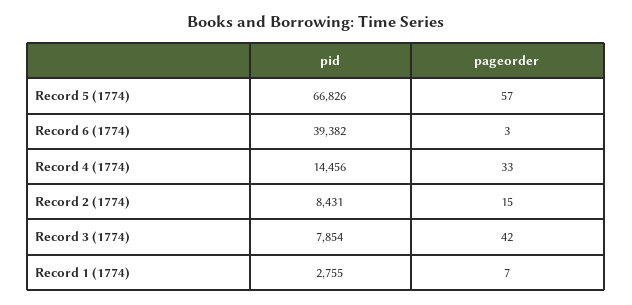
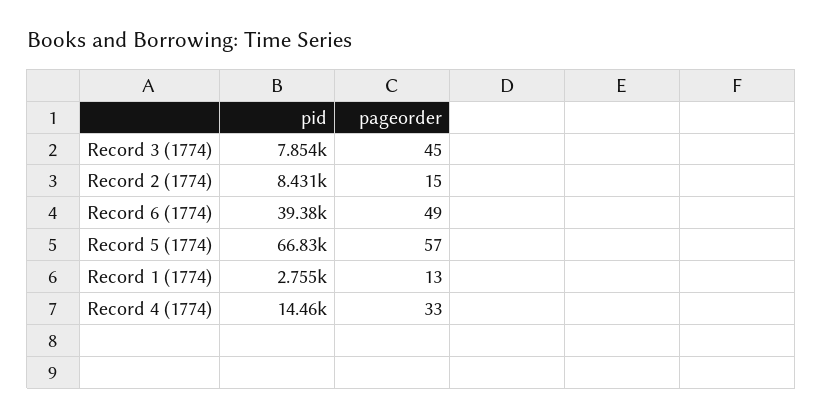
pageorder, Record 6 (1774): 3 -> 49
pageorder, Record 3 (1774): 42 -> 45
pageorder, Record 1 (1774): 7 -> 13

